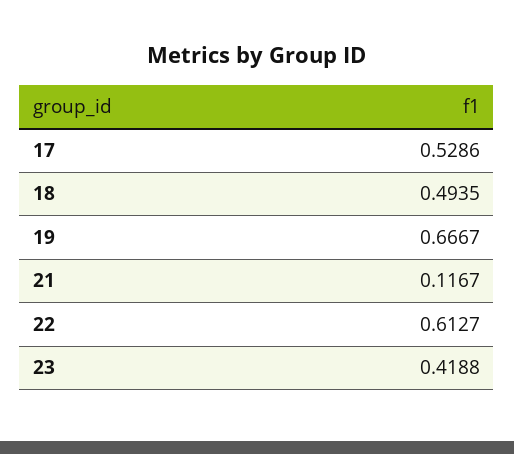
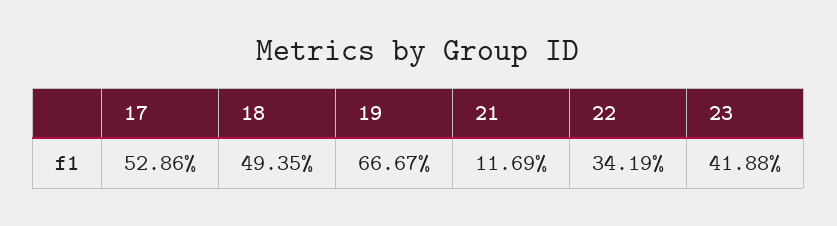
21: 0.1167 -> 0.1169
22: 0.6127 -> 0.3419

